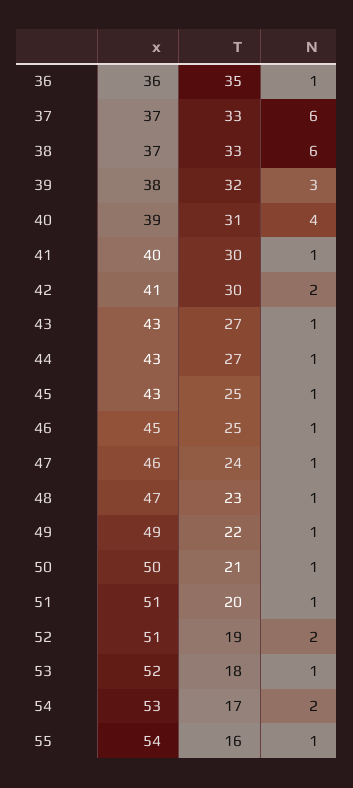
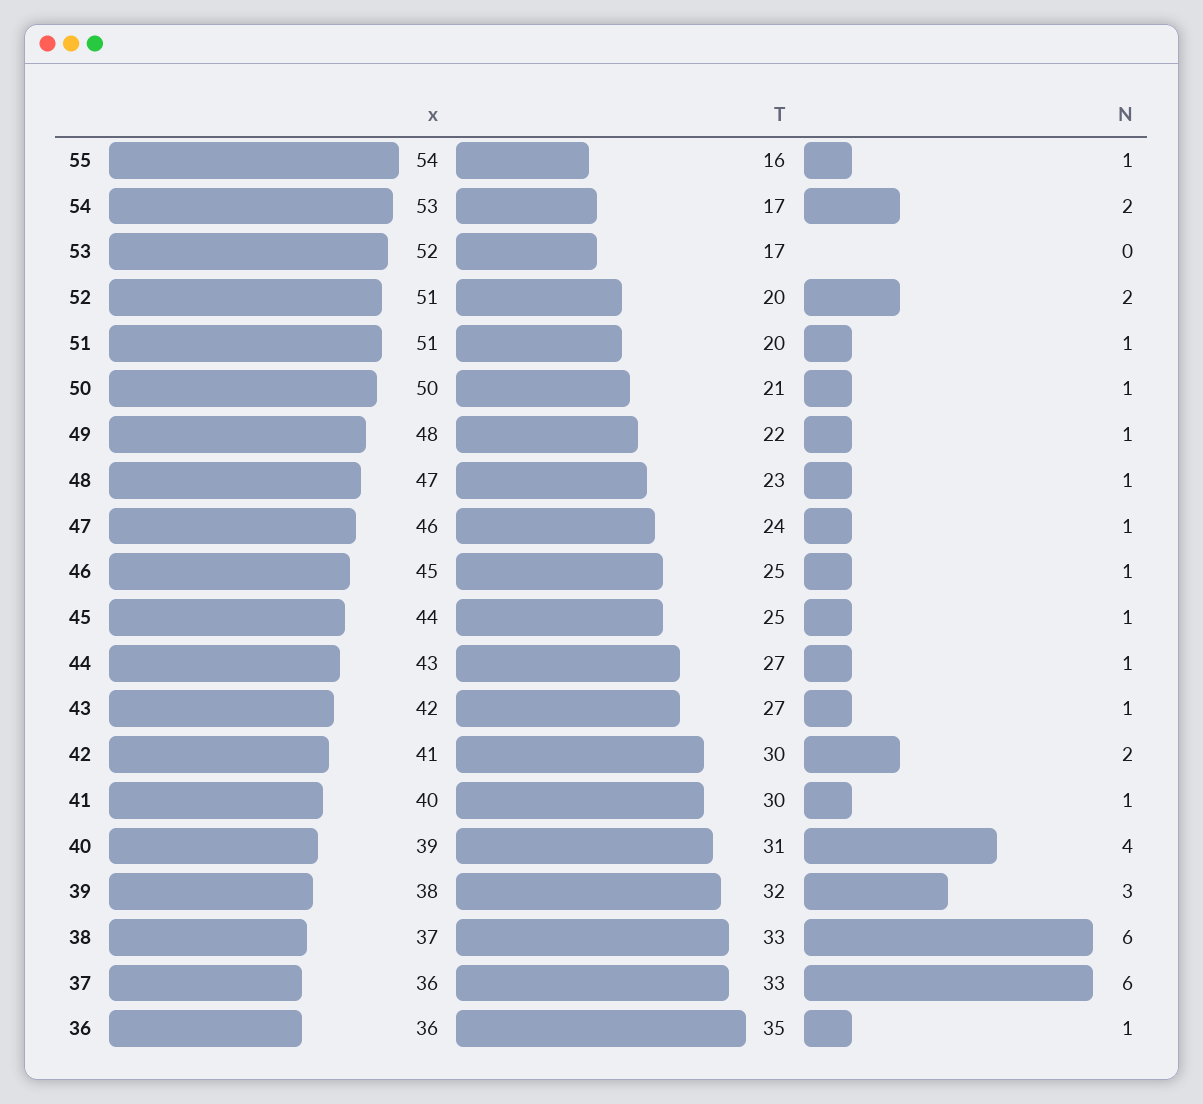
x, 37: 37 -> 36
x, 43: 43 -> 42
x, 45: 43 -> 44
x, 49: 49 -> 48
T, 52: 19 -> 20
T, 53: 18 -> 17
N, 53: 1 -> 0

